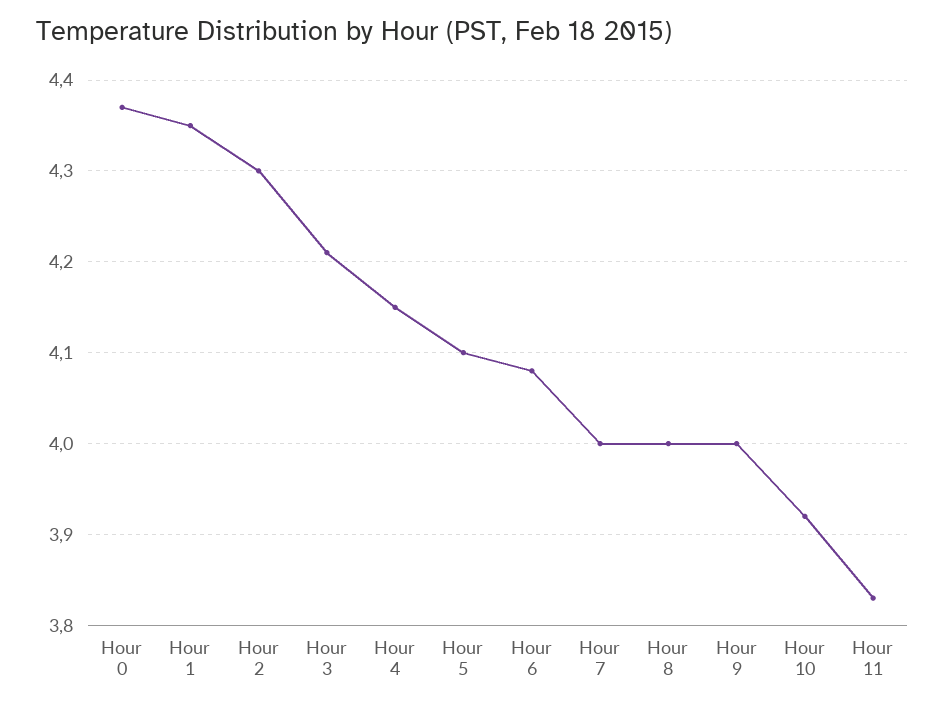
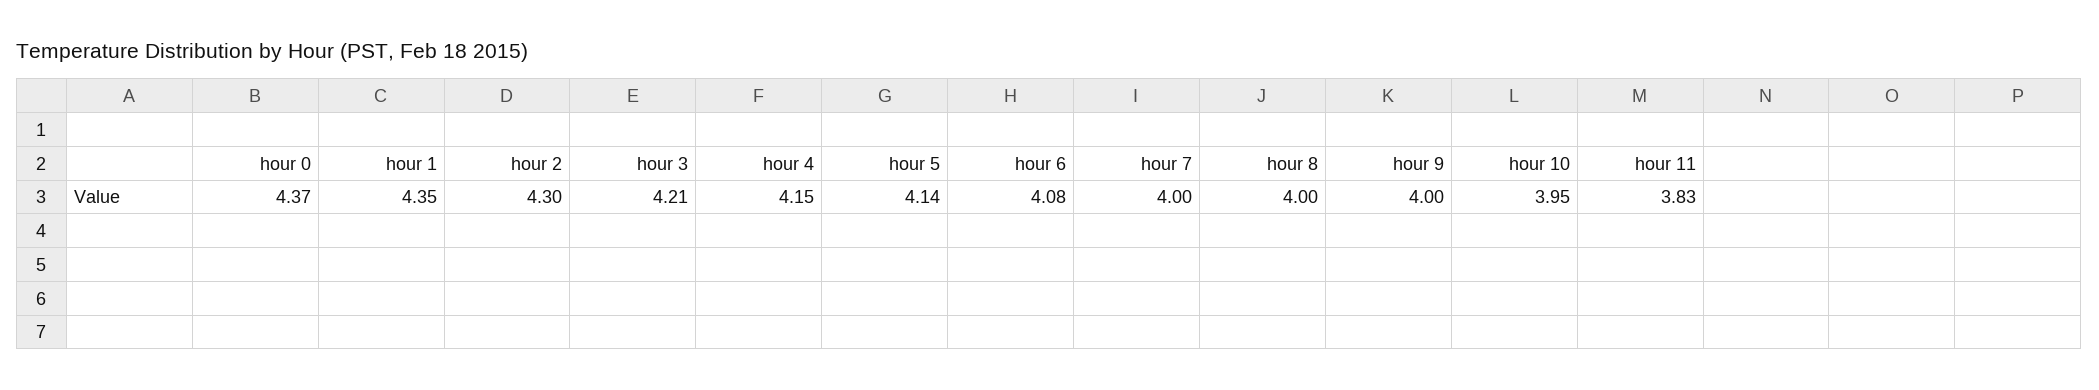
Hour 5: 4.1 -> 4.14
Hour 10: 3.92 -> 3.95

